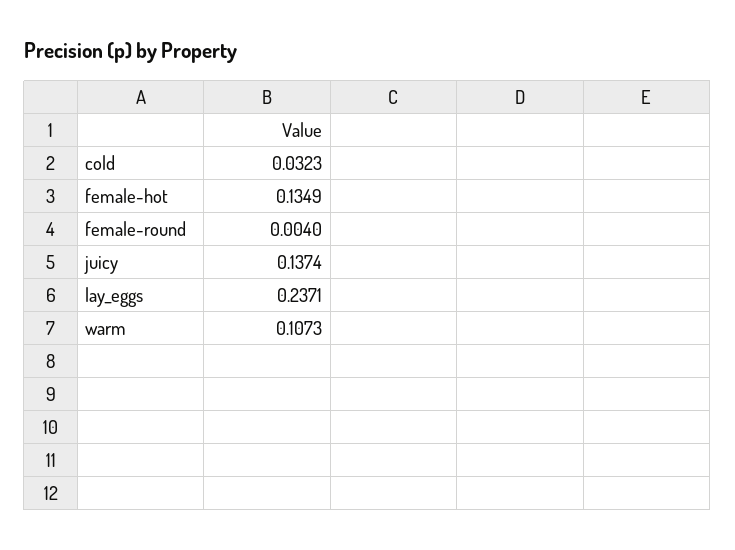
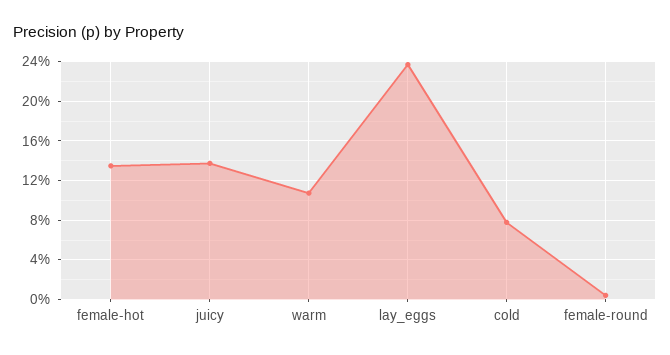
cold: 0.0323 -> 0.08

